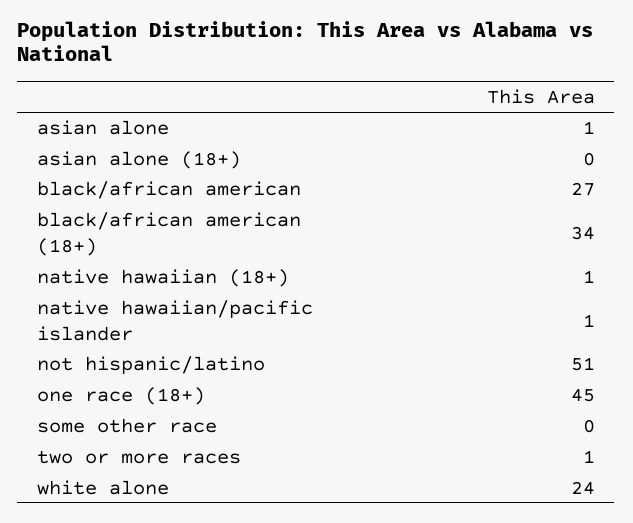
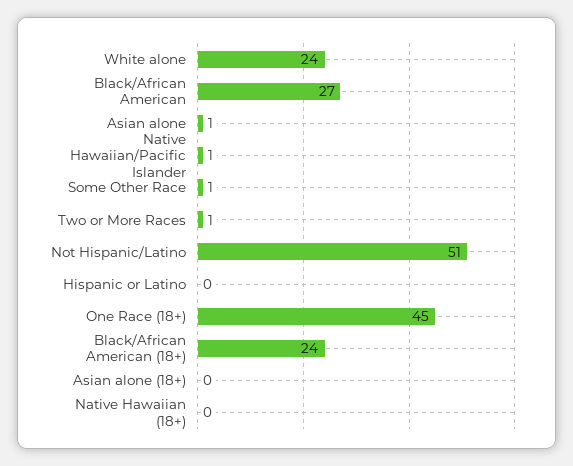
black/african american (18+): 34 -> 24
native hawaiian (18+): 1 -> 0
some other race: 0 -> 1
Hispanic or Latino: none -> 0

